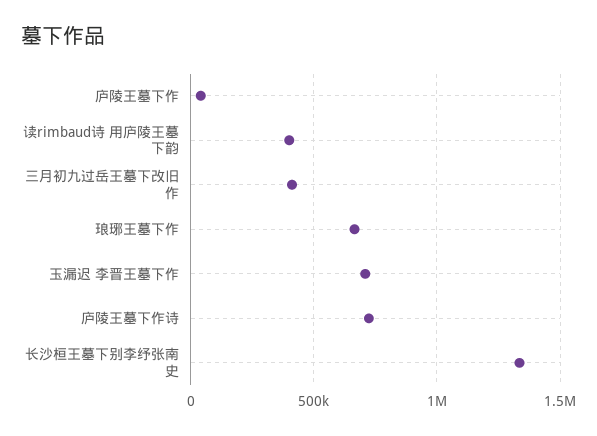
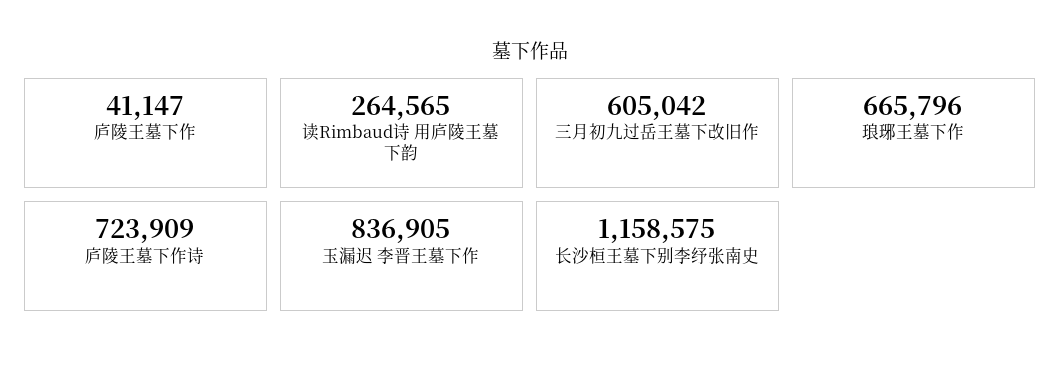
读rimbaud诗 用庐陵王墓下韵: 400000 -> 264565
三月初九过岳王墓下改旧作: 400000 -> 605042
玉漏迟 李晋王墓下作: 700000 -> 836905
长沙桓王墓下别李纾张南史: 1350000 -> 1158575

